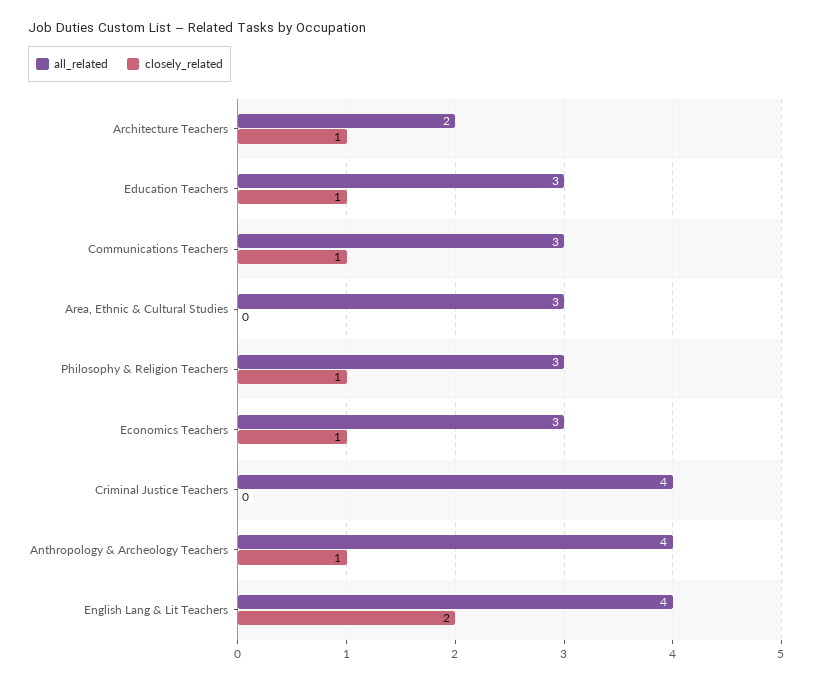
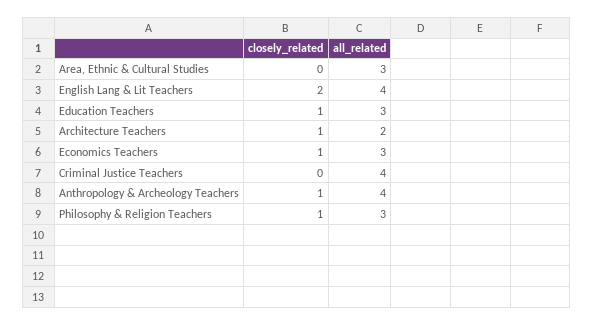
all_related, Communications Teachers: 3 -> none
closely_related, Communications Teachers: 1 -> none

